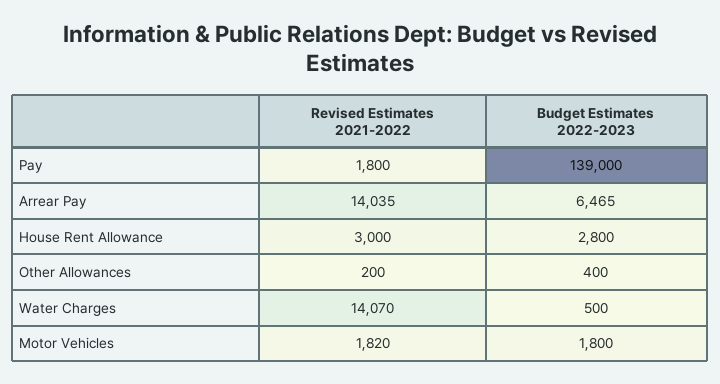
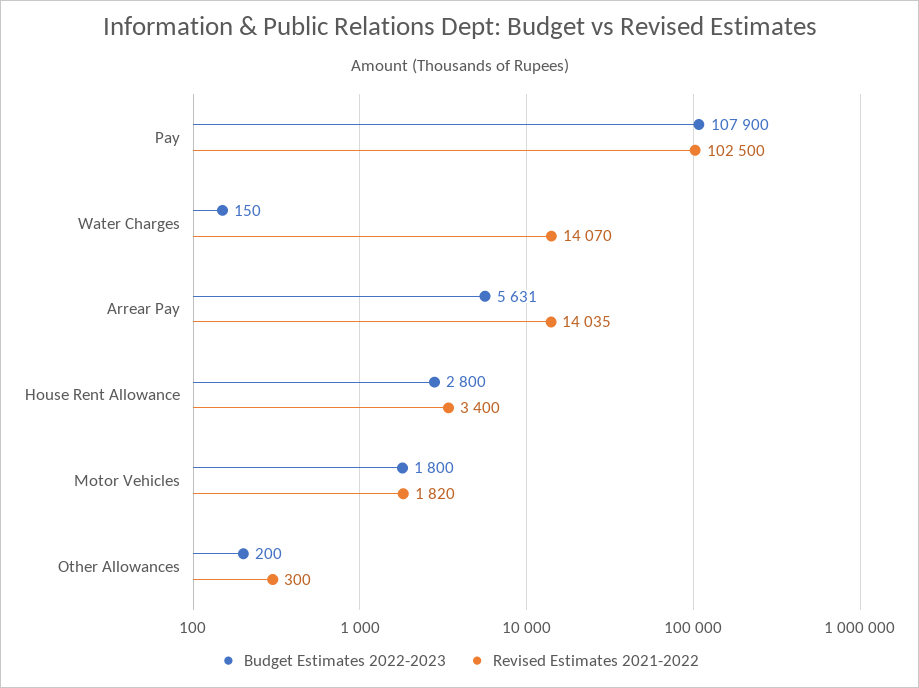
Revised Estimates 2021-2022, Pay: 1800 -> 102500
Budget Estimates 2022-2023, Pay: 139000 -> 107900
Budget Estimates 2022-2023, Arrear Pay: 6465 -> 5631
Revised Estimates 2021-2022, House Rent Allowance: 3000 -> 3400
Revised Estimates 2021-2022, Other Allowances: 200 -> 300
Budget Estimates 2022-2023, Other Allowances: 400 -> 200
Budget Estimates 2022-2023, Water Charges: 500 -> 150

